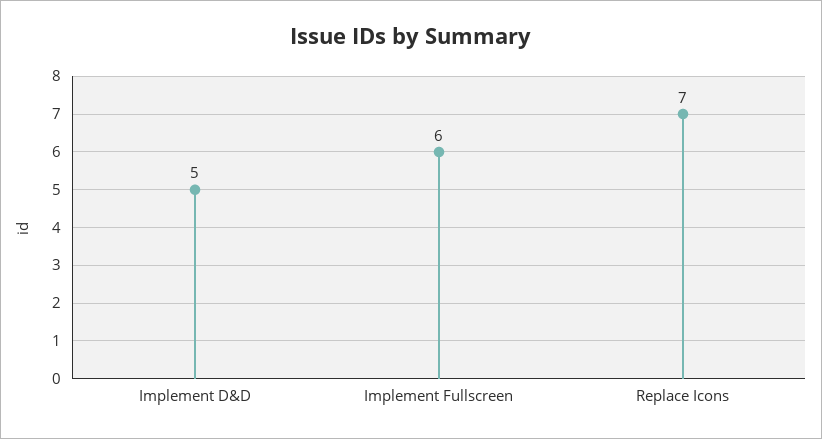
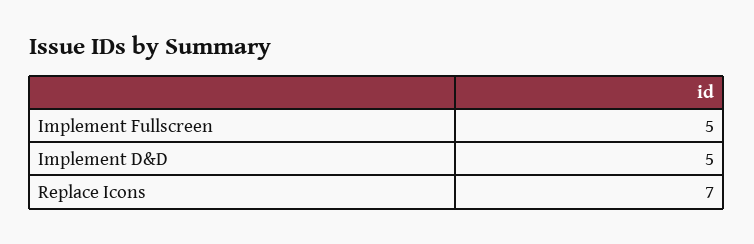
Implement Fullscreen: 6 -> 5

